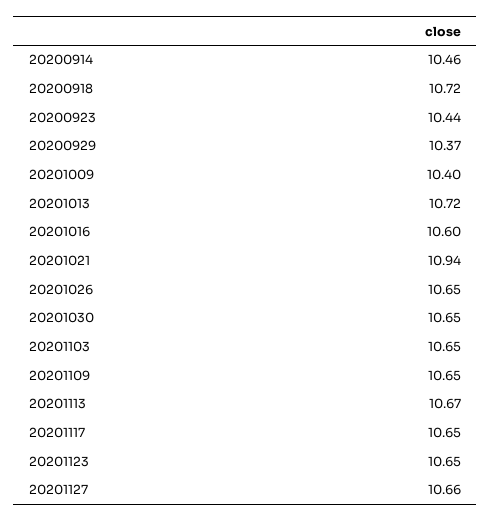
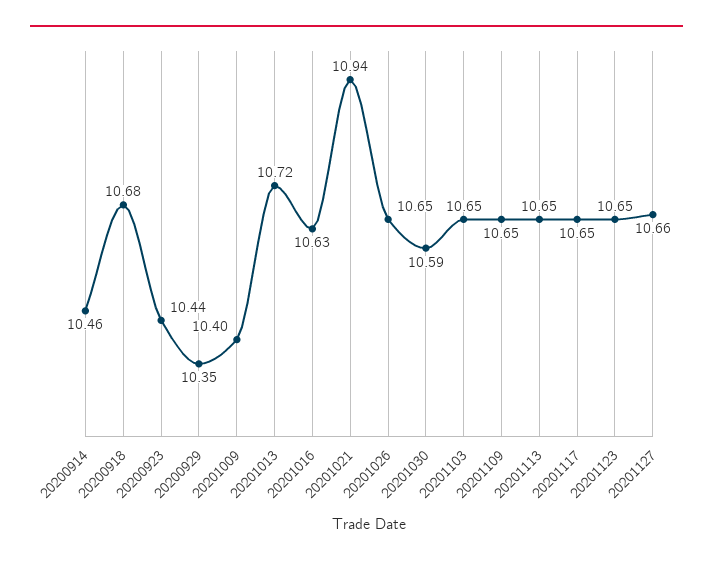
20200918: 10.72 -> 10.68
20200929: 10.37 -> 10.35
20201016: 10.6 -> 10.63
20201030: 10.65 -> 10.59
20201113: 10.67 -> 10.65

